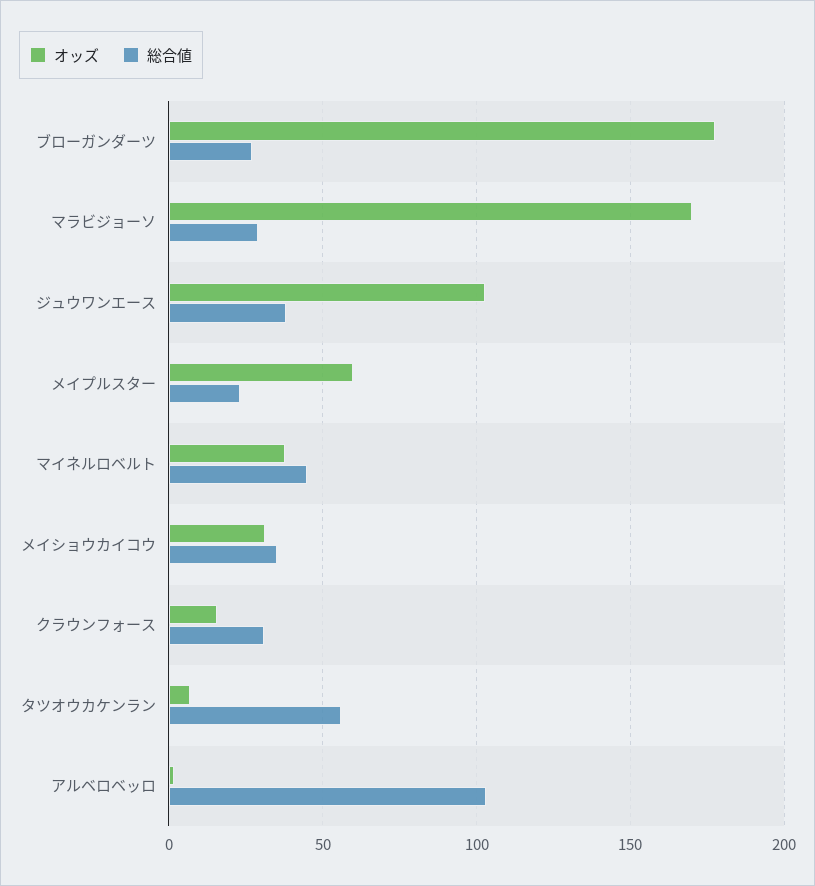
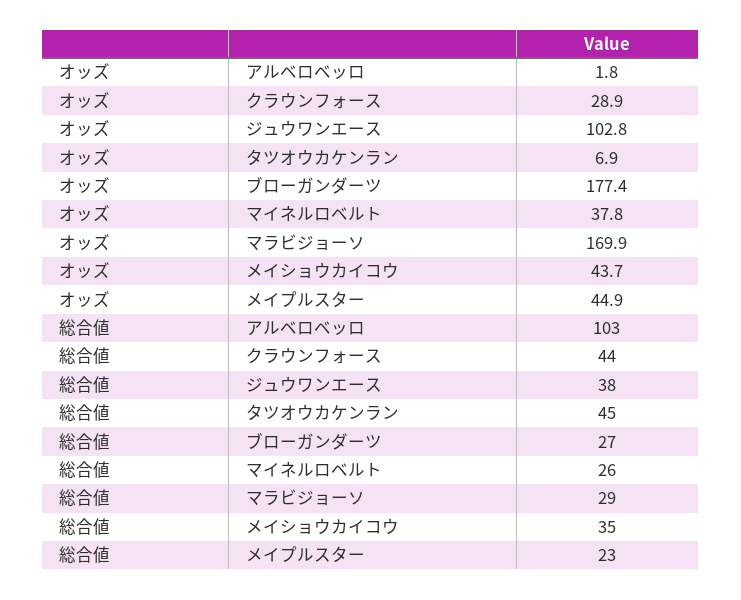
オッズ, メイプルスター: 60 -> 44.9
総合値, マイネルロベルト: 45 -> 26
オッズ, メイショウカイコウ: 30 -> 43.7
オッズ, クラウンフォース: 15 -> 28.9
総合値, クラウンフォース: 30 -> 44
総合値, タツオウカケンラン: 55 -> 45

